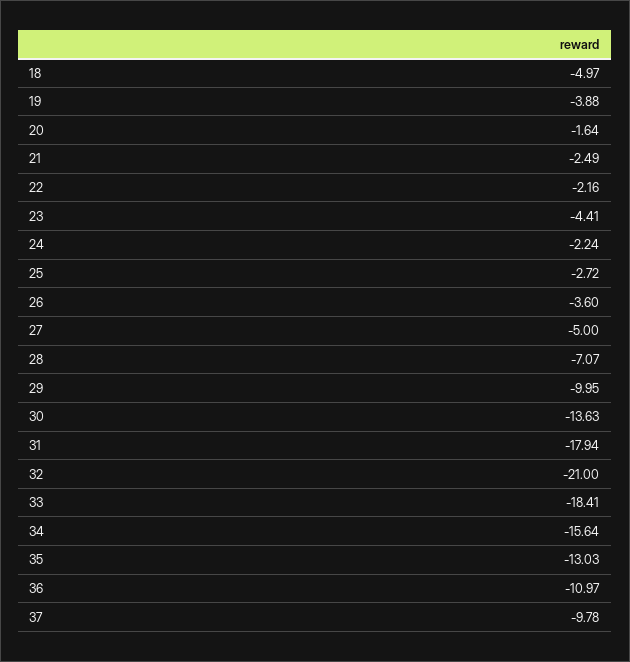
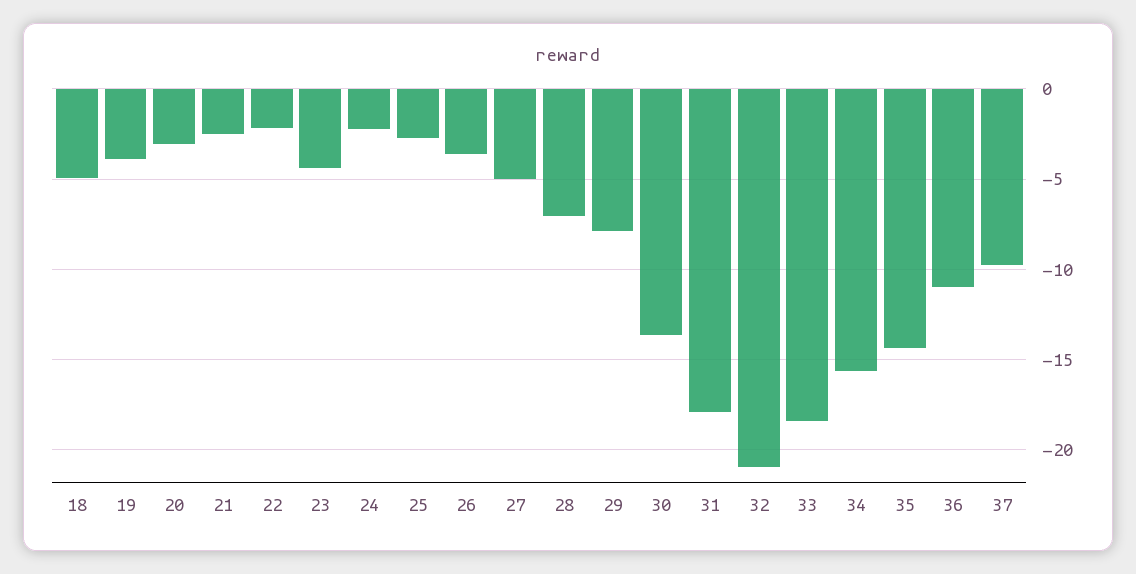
20: -1.64 -> -3
29: -9.95 -> -8
35: -13.03 -> -14.5

